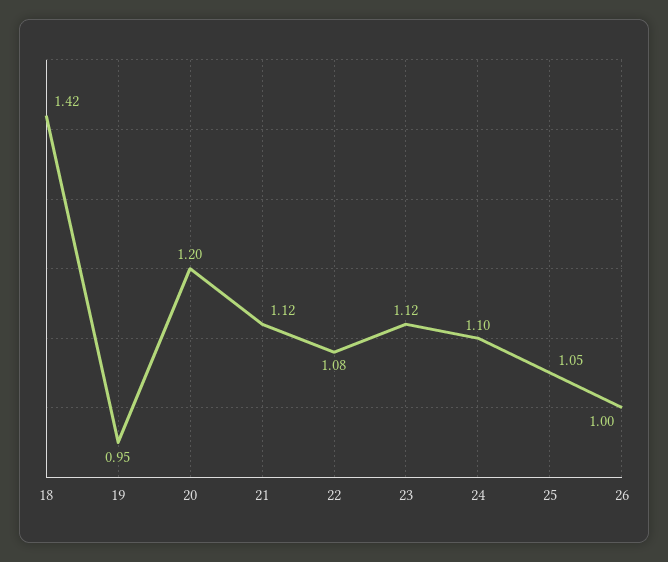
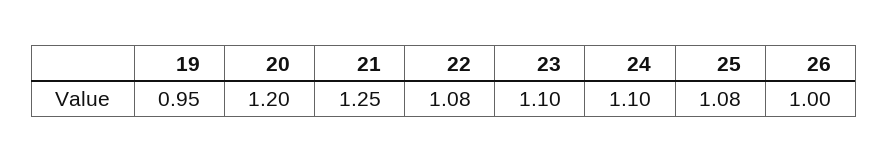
18: 1.42 -> none
21: 1.12 -> 1.25
23: 1.12 -> 1.1
25: 1.05 -> 1.08

